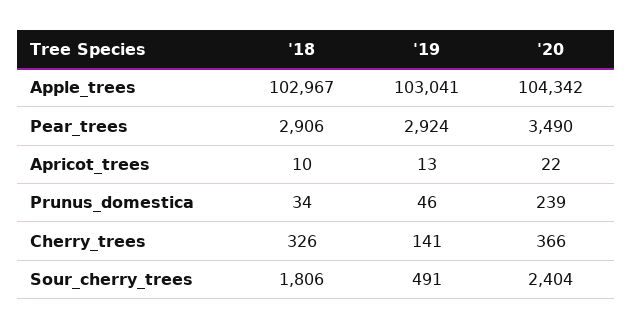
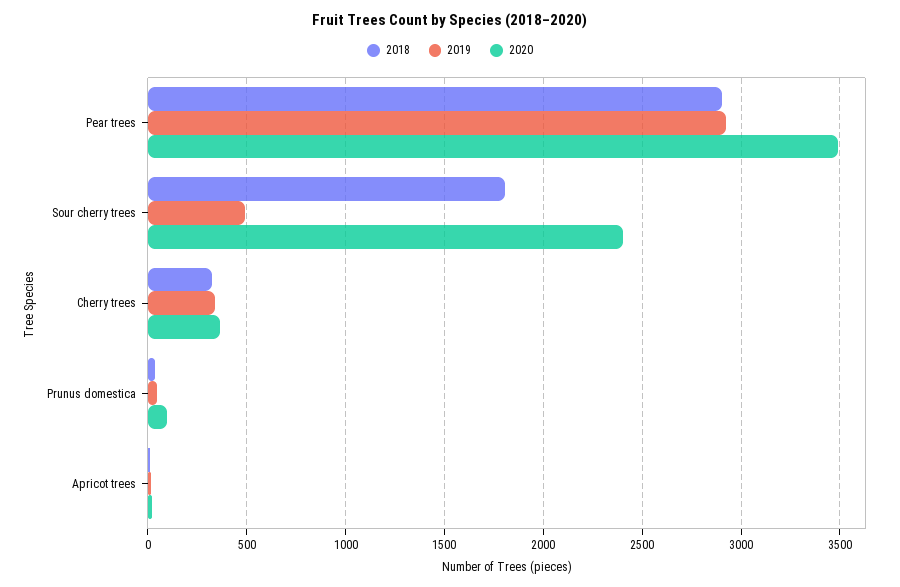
'18, Apple_trees: 102967 -> none
'19, Apple_trees: 103041 -> none
'20, Apple_trees: 104342 -> none
'20, Prunus_domestica: 239 -> 100
'19, Cherry_trees: 141 -> 350

